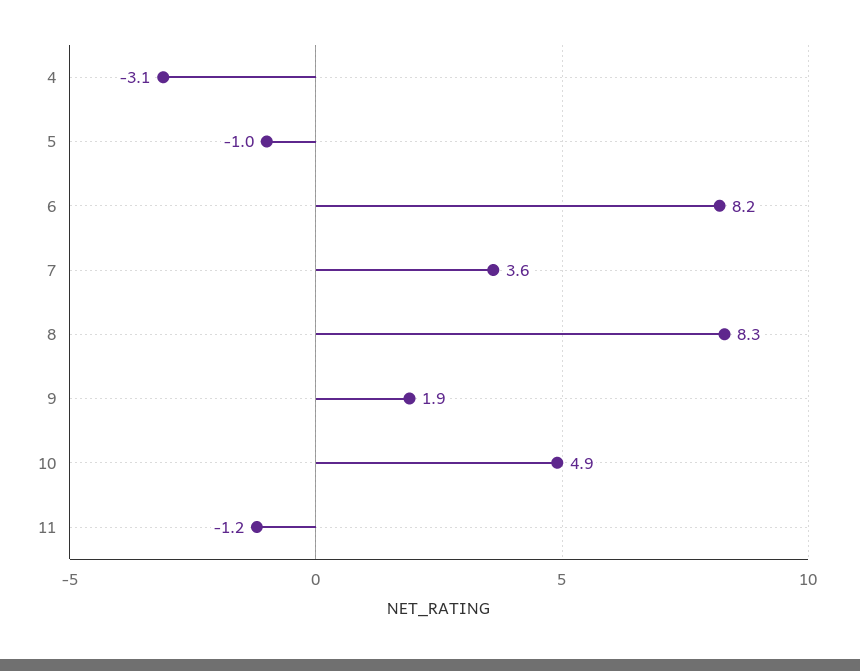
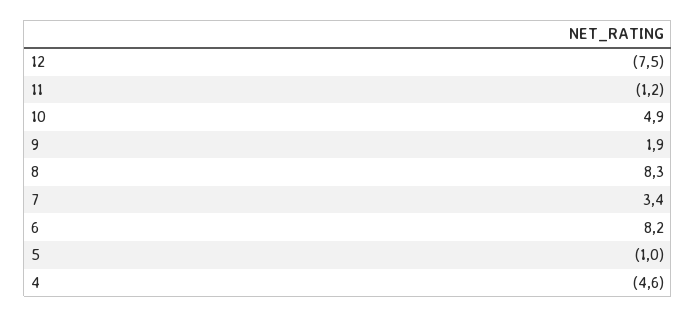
4: -3.1 -> -4.6
7: 3.6 -> 3.4
12: none -> -7.5

